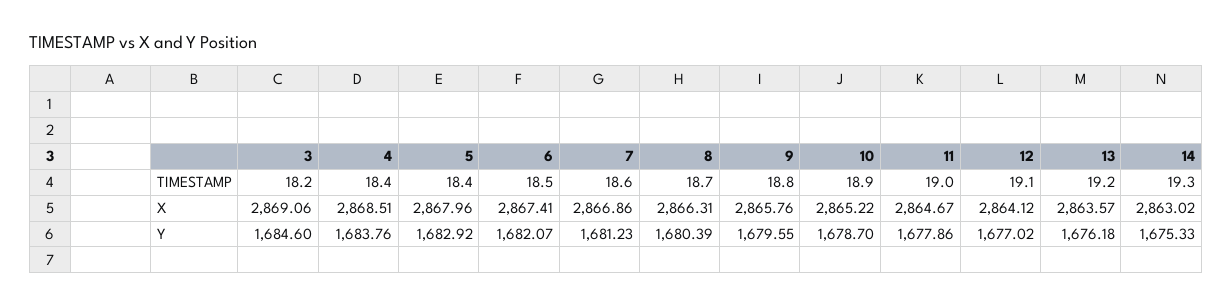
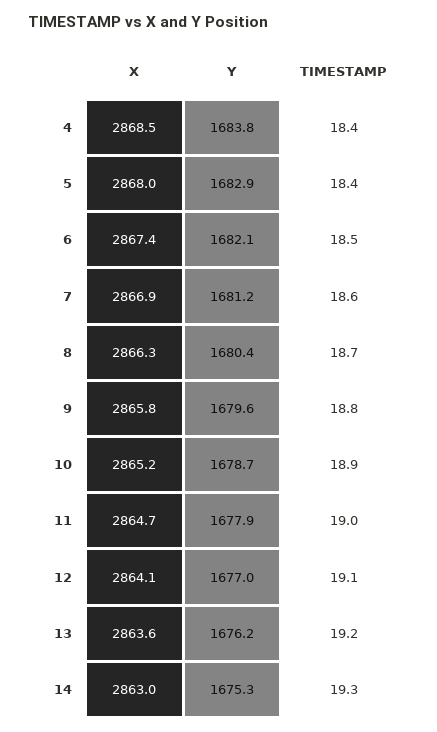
3, TIMESTAMP: 18.2 -> none
3, X: 2869.06 -> none
3, Y: 1684.6 -> none

